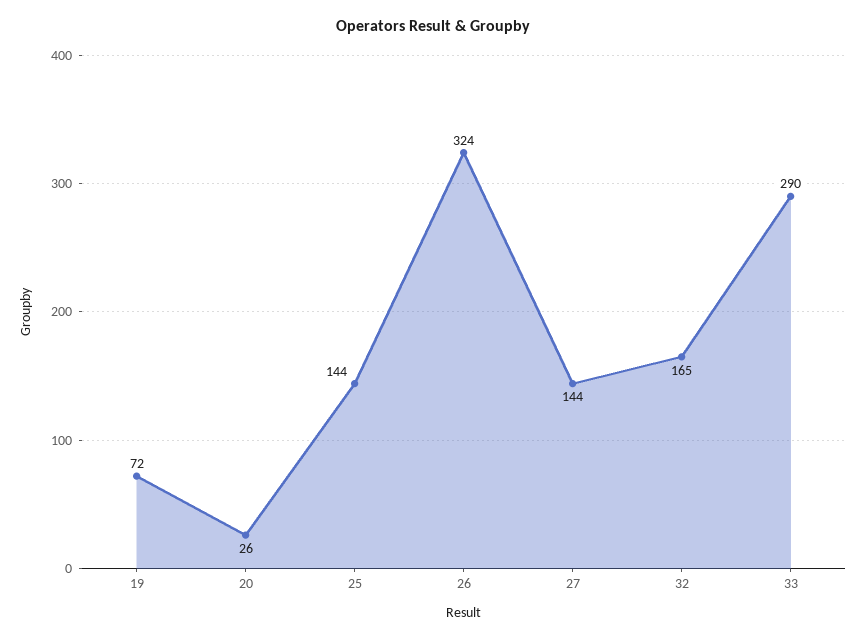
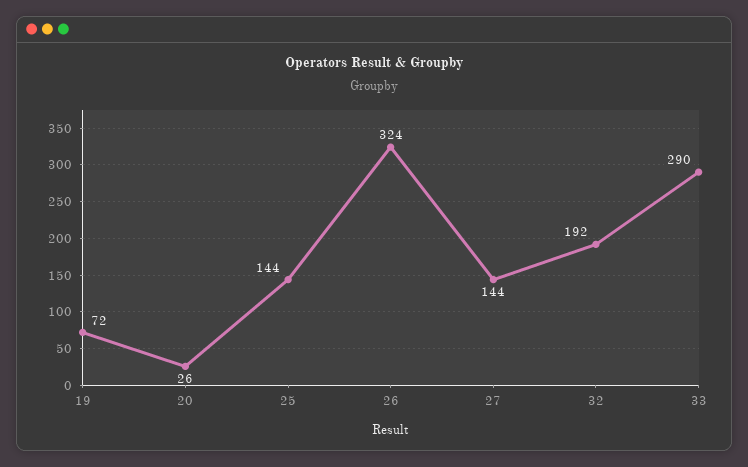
32: 165 -> 192

